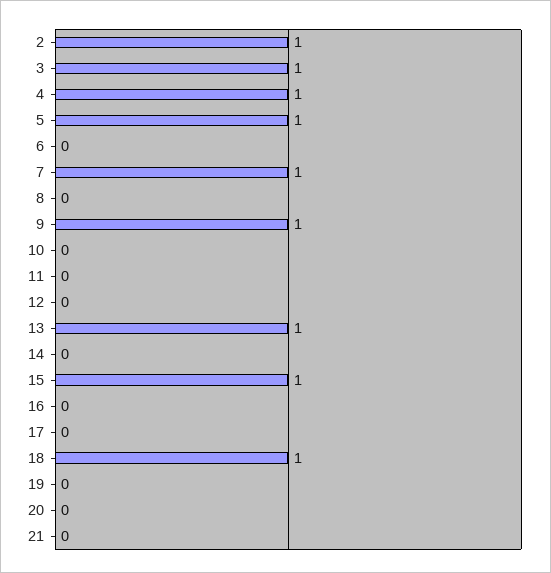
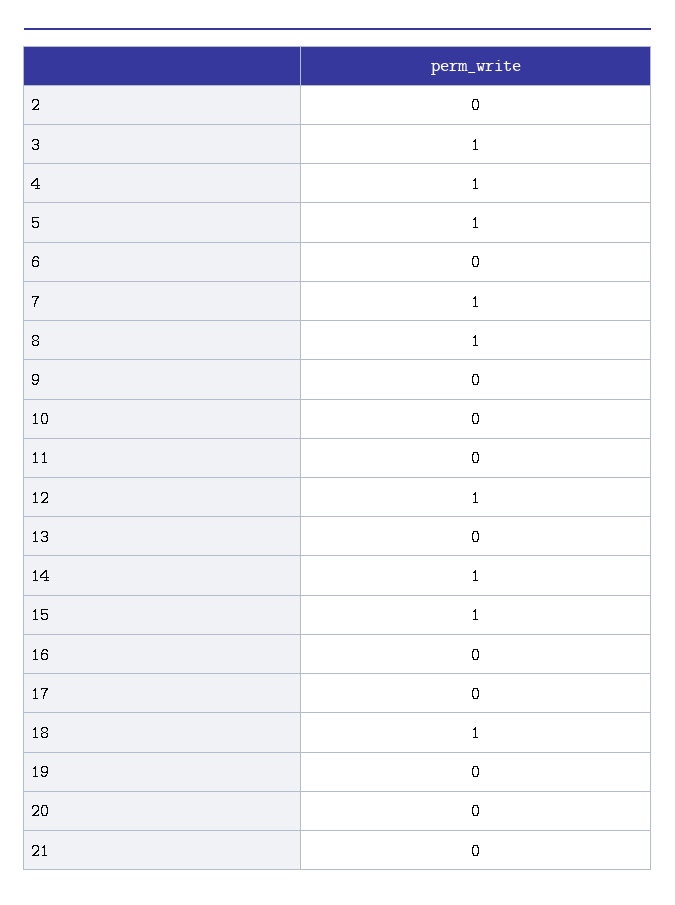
2: 1 -> 0
8: 0 -> 1
9: 1 -> 0
12: 0 -> 1
13: 1 -> 0
14: 0 -> 1

